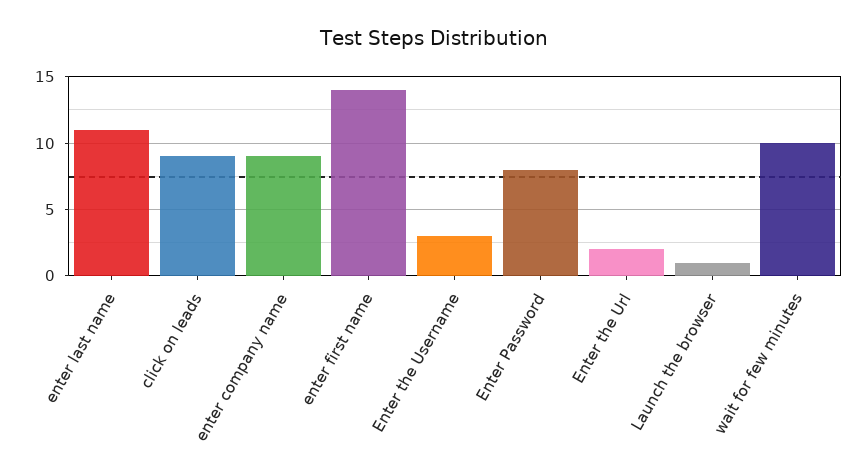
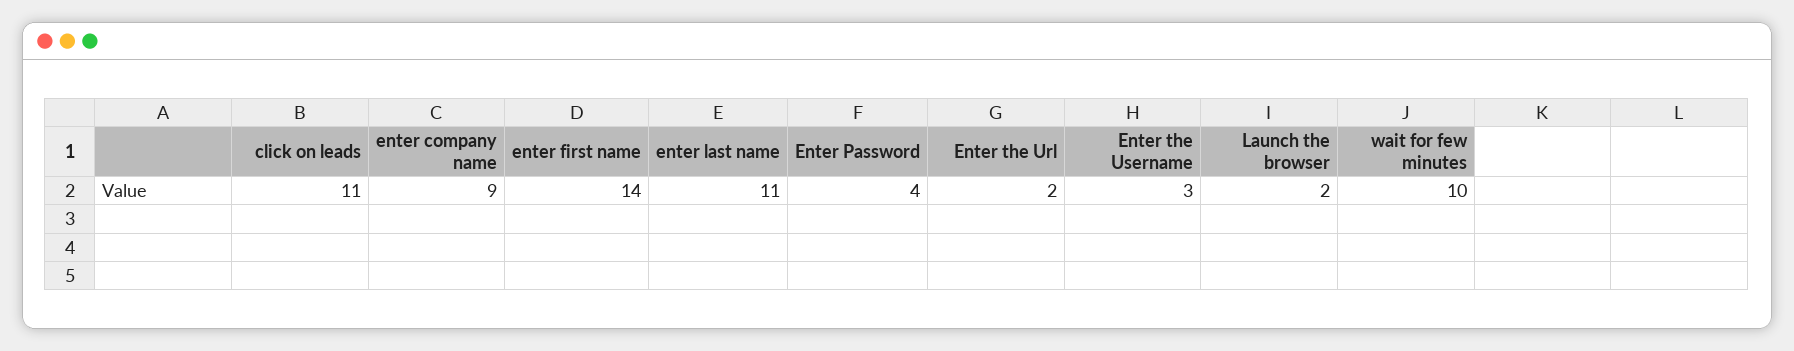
click on leads: 9 -> 11
Enter Password: 8 -> 4
Launch the browser: 1 -> 2

